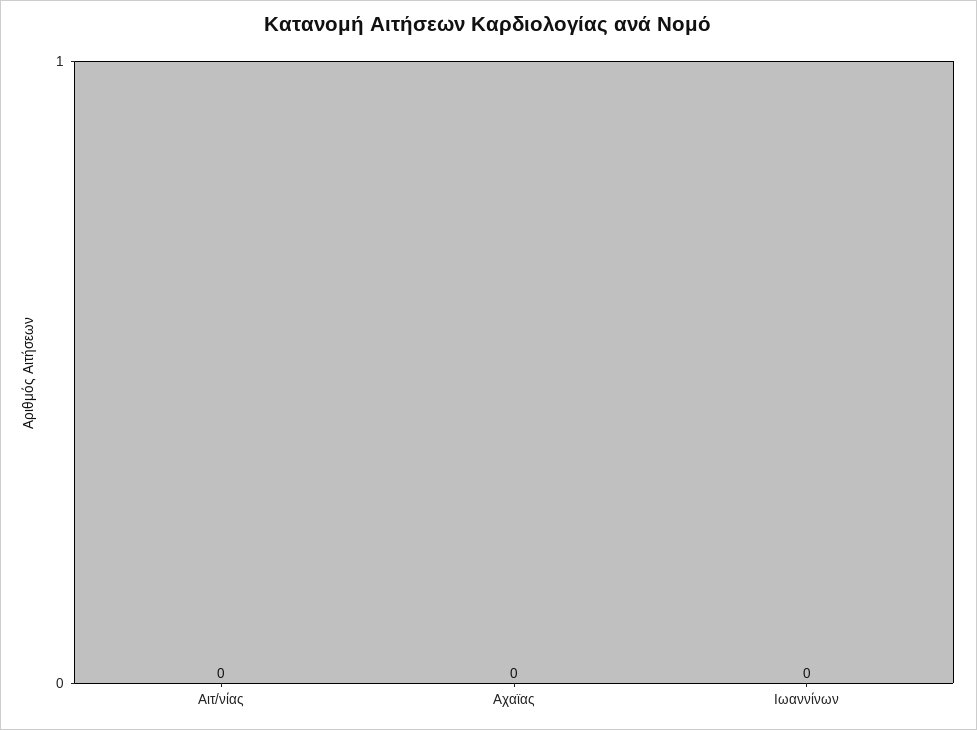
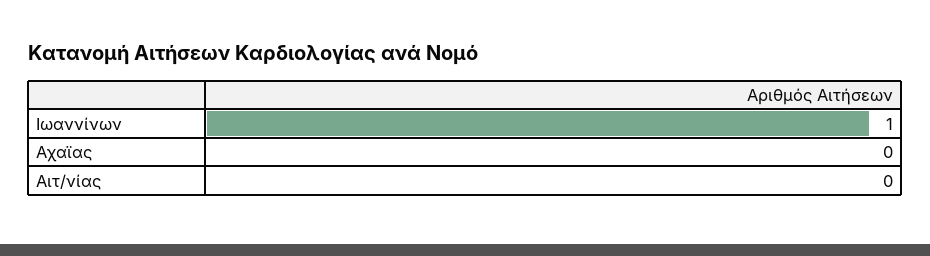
Ιωαννίνων: 0 -> 1

